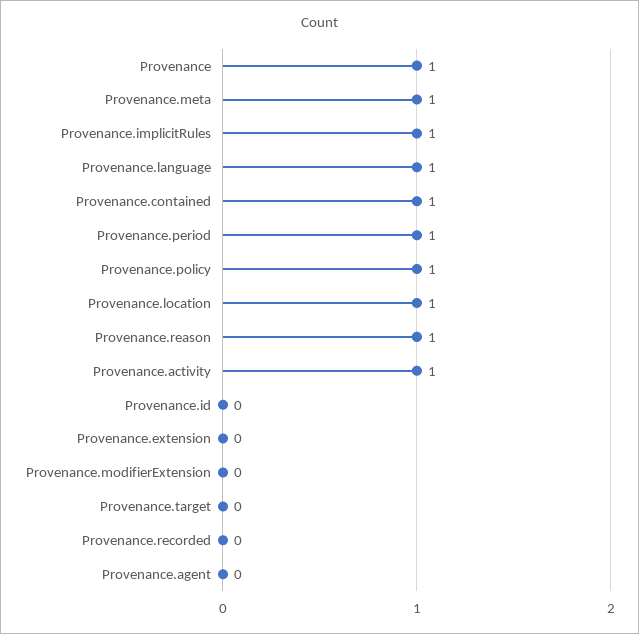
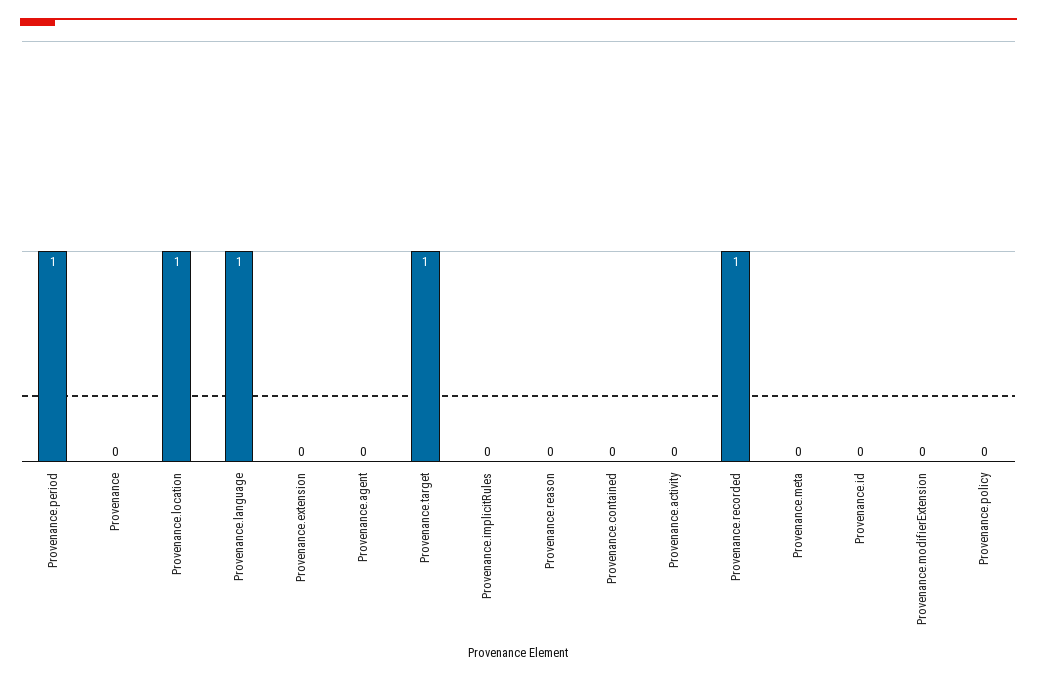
Provenance: 1 -> 0
Provenance.meta: 1 -> 0
Provenance.implicitRules: 1 -> 0
Provenance.contained: 1 -> 0
Provenance.policy: 1 -> 0
Provenance.reason: 1 -> 0
Provenance.activity: 1 -> 0
Provenance.target: 0 -> 1
Provenance.recorded: 0 -> 1

